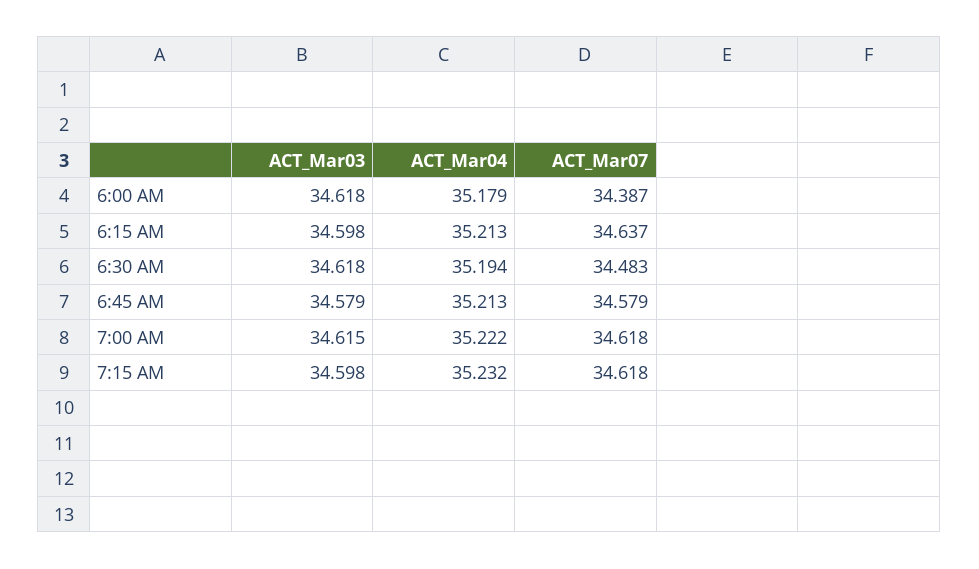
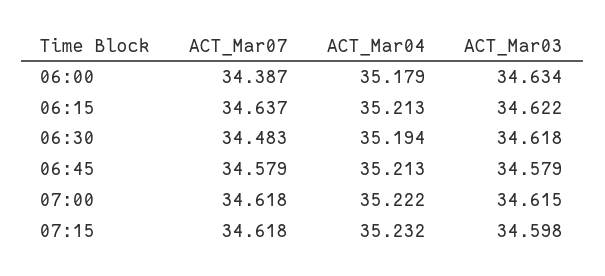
ACT_Mar03, 6:00 AM: 34.618 -> 34.634
ACT_Mar03, 6:15 AM: 34.598 -> 34.622

